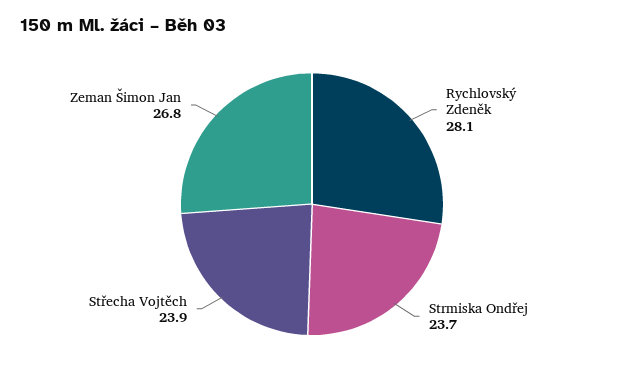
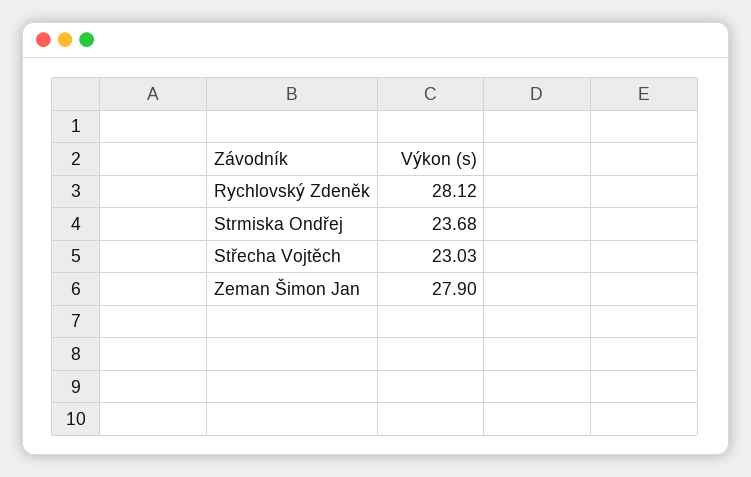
Střecha Vojtěch: 23.9 -> 23.03
Zeman Šimon Jan: 26.8 -> 27.9

